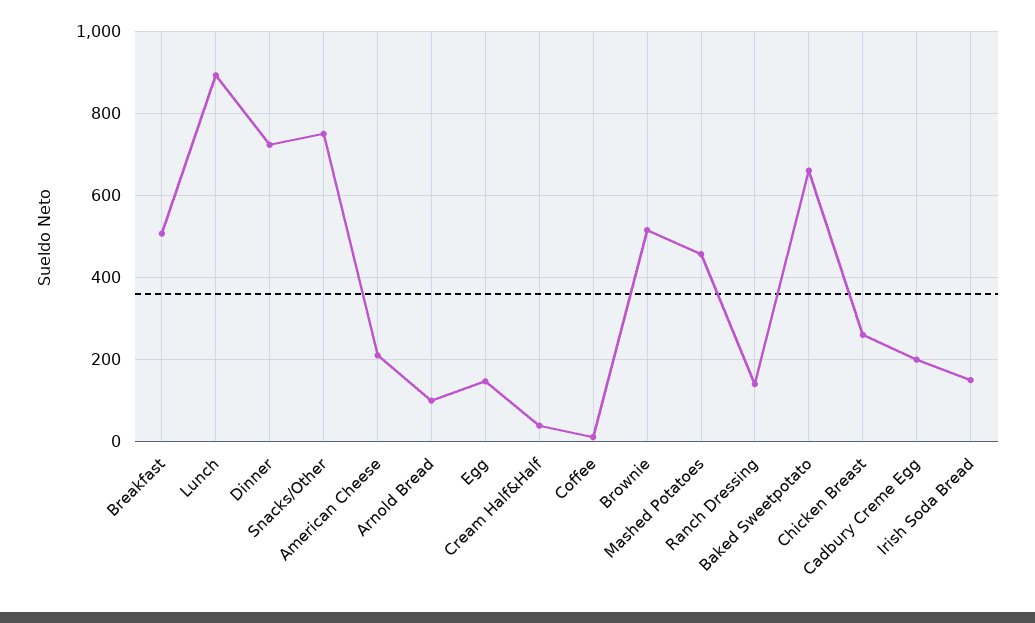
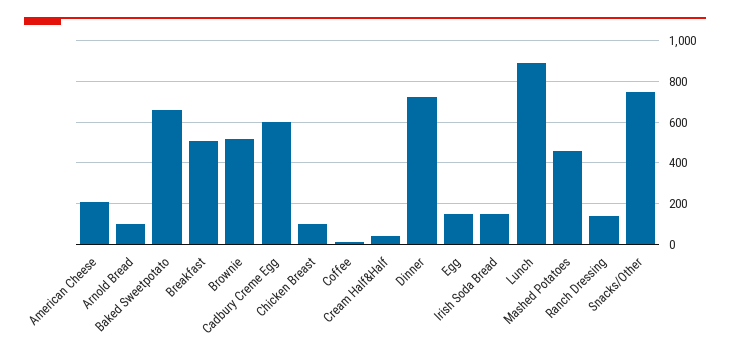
Chicken Breast: 260 -> 100
Cadbury Creme Egg: 200 -> 600

